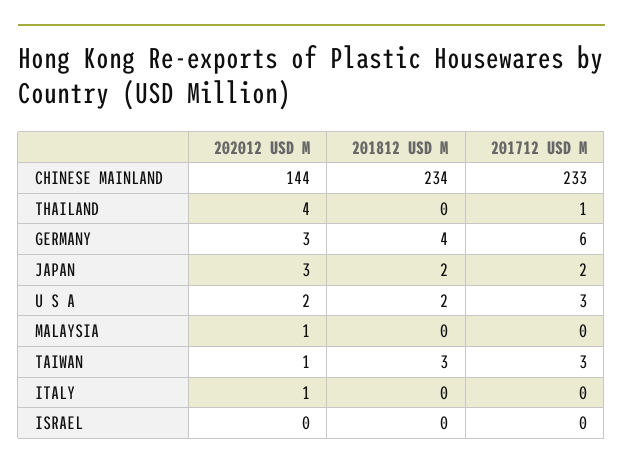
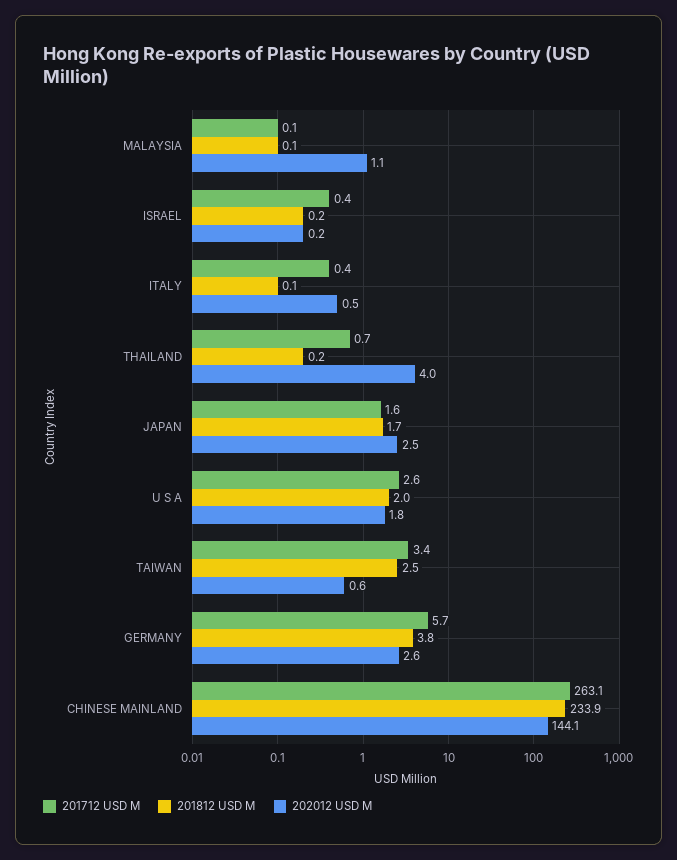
201712 USD M, CHINESE MAINLAND: 233 -> 263.1

